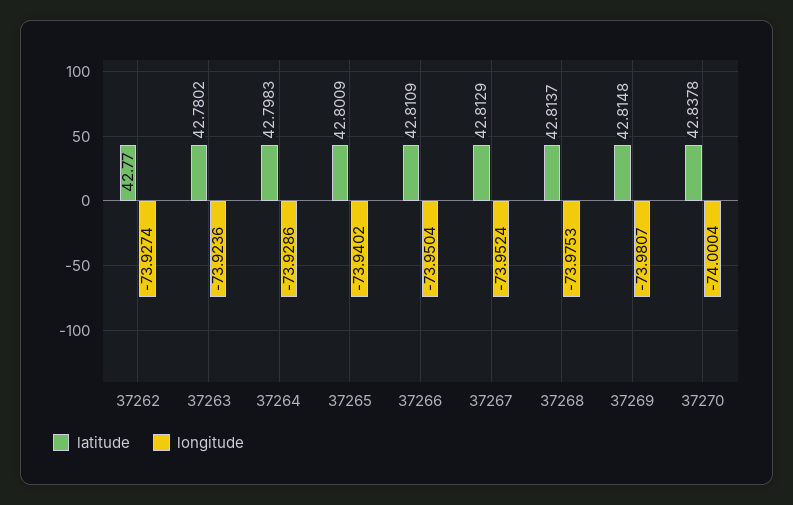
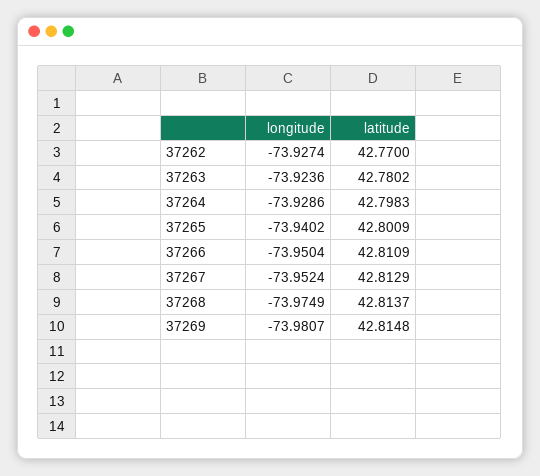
longitude, 37268: -73.9753 -> -73.9749
latitude, 37270: 42.8378 -> none
longitude, 37270: -74.0004 -> none

